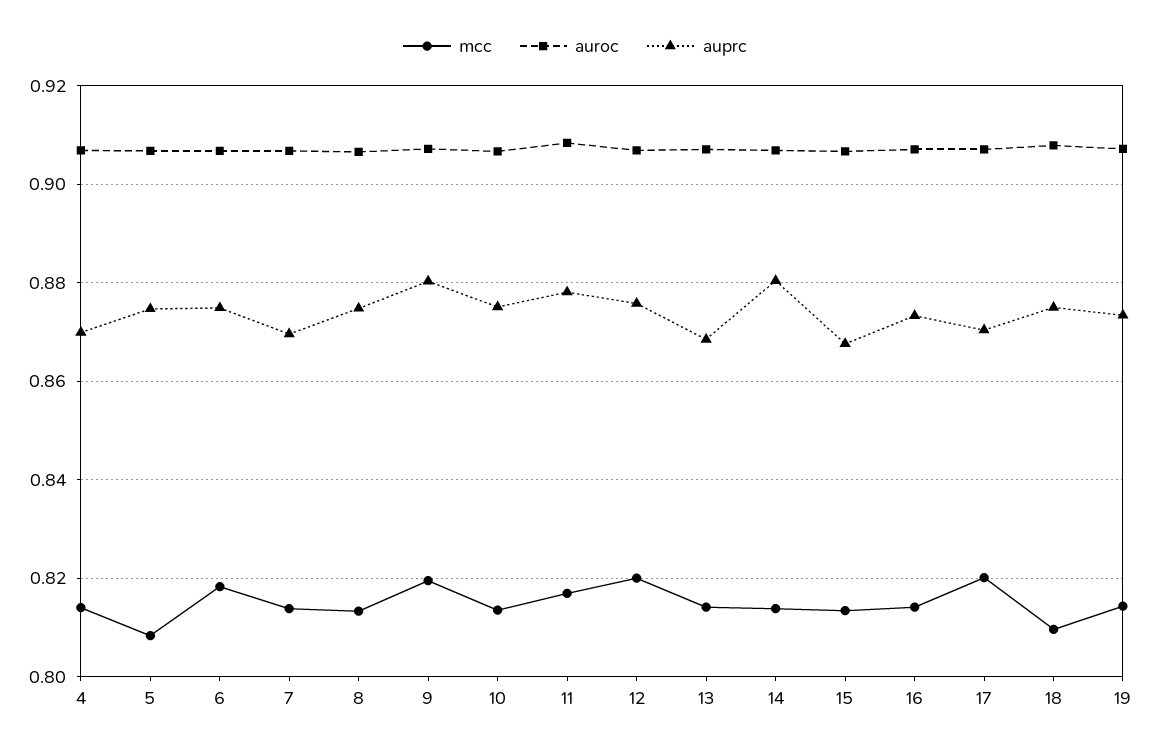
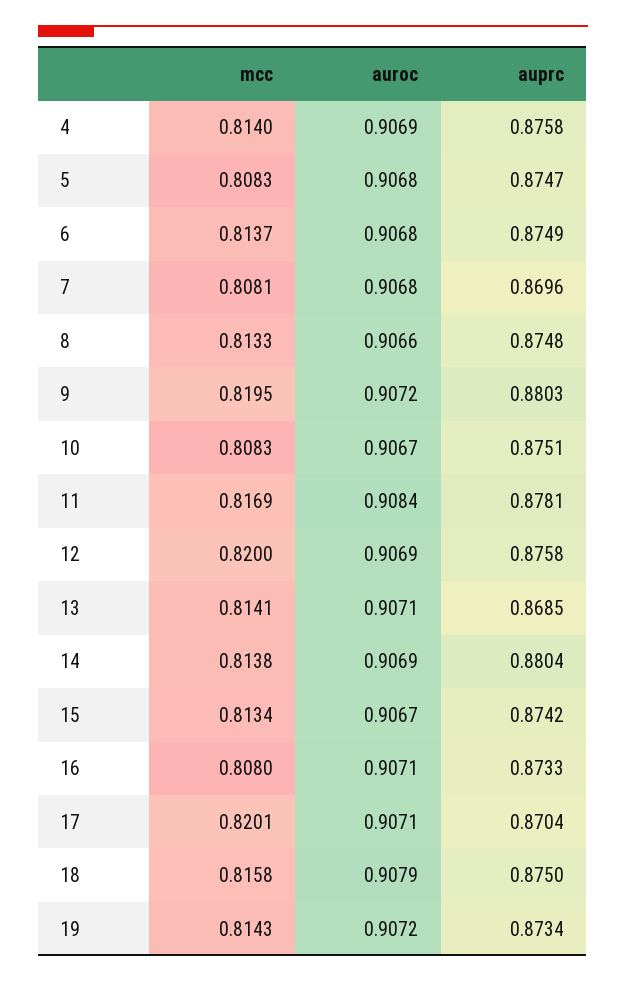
auprc, 4: 0.87 -> 0.8758
mcc, 6: 0.818 -> 0.8137
mcc, 7: 0.814 -> 0.8081
mcc, 10: 0.814 -> 0.8083
auprc, 15: 0.868 -> 0.8742
mcc, 16: 0.814 -> 0.808
mcc, 18: 0.81 -> 0.8158

